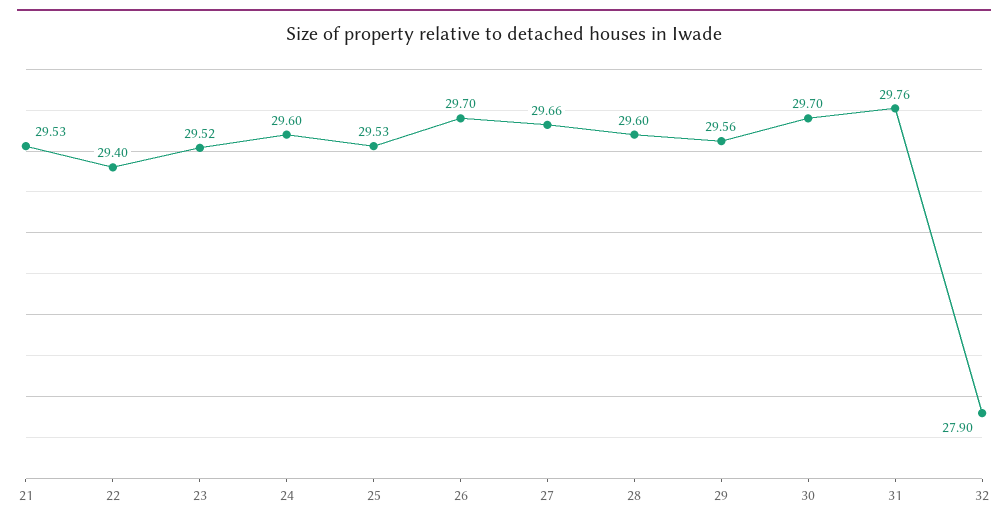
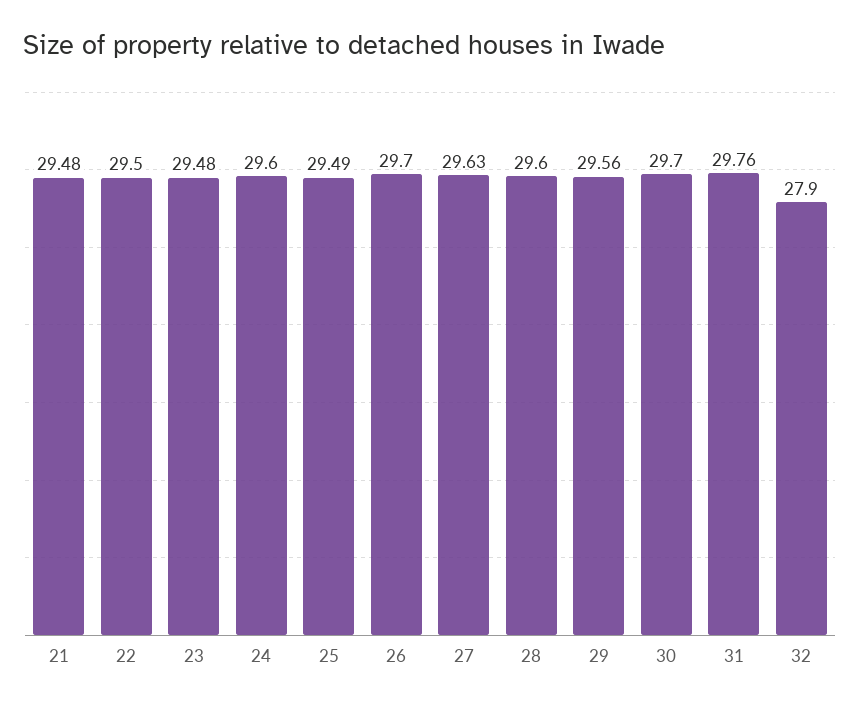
21: 29.53 -> 29.48
22: 29.4 -> 29.5
23: 29.52 -> 29.48
25: 29.53 -> 29.49
27: 29.66 -> 29.63

